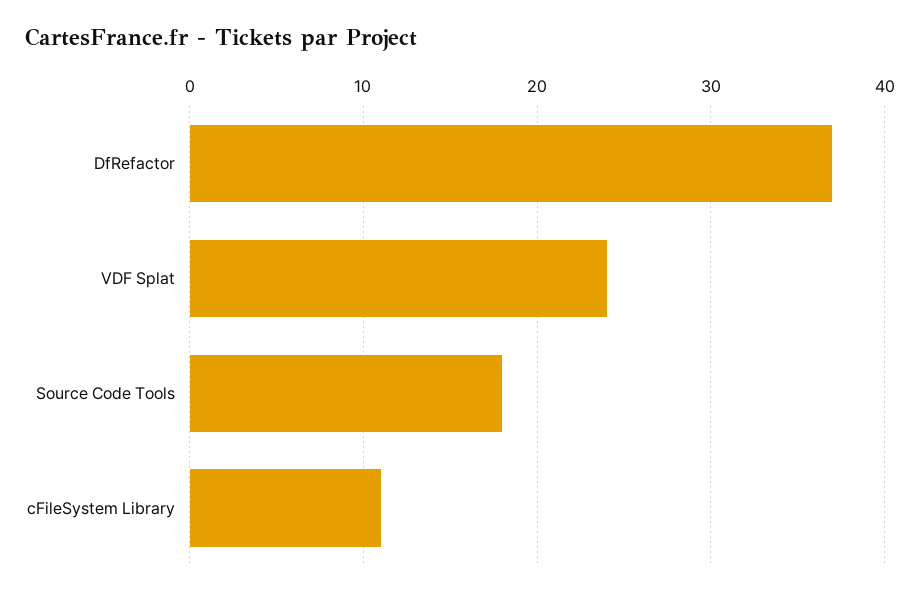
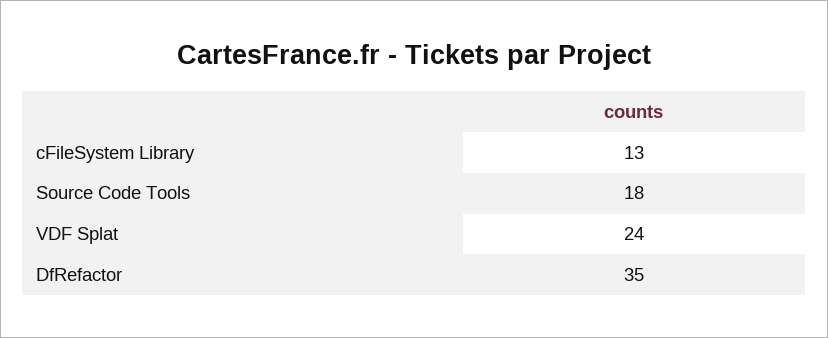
DfRefactor: 37 -> 35
cFileSystem Library: 11 -> 13

